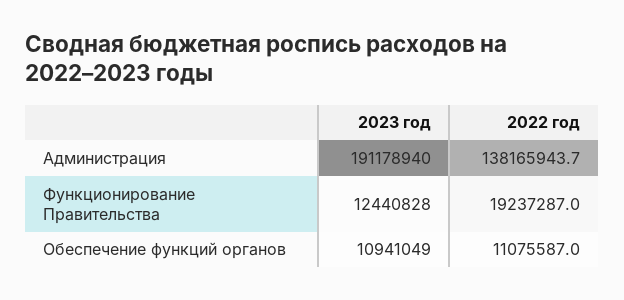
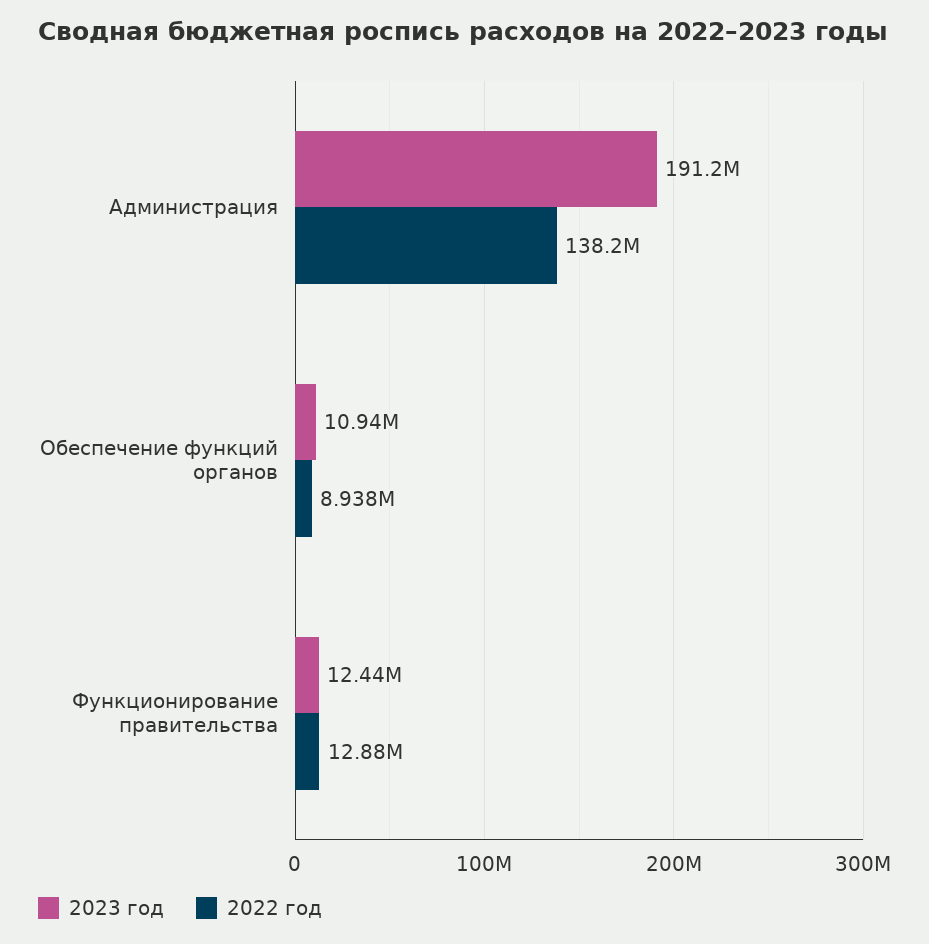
2022 год, Функционирование Правительства: 19237287 -> 12880000
2022 год, Обеспечение функций органов: 11075587 -> 8938000

